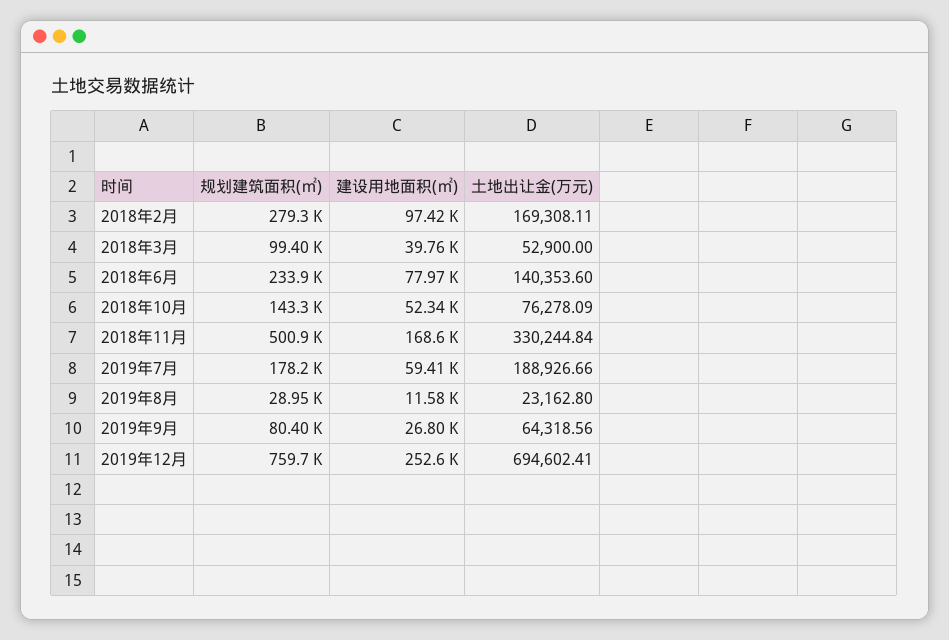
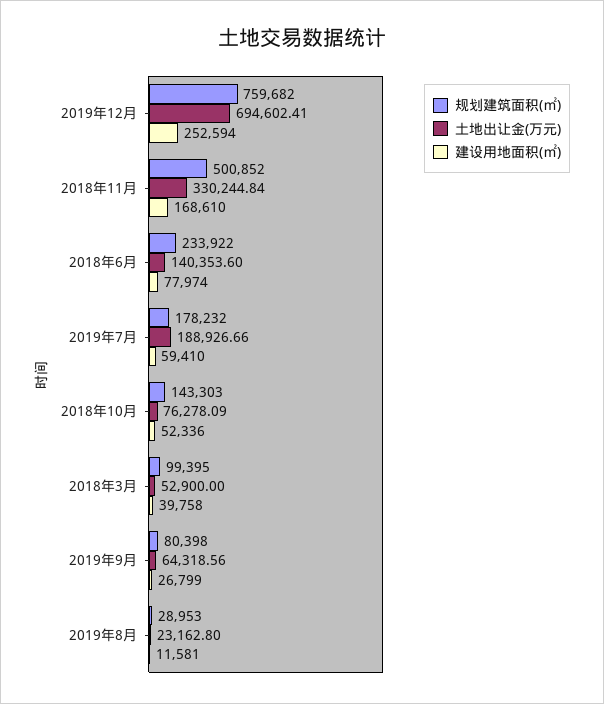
规划建筑面积(㎡), 2018年2月: 279300 -> none
建设用地面积(㎡), 2018年2月: 97420 -> none
土地出让金(万元), 2018年2月: 169308.11 -> none

